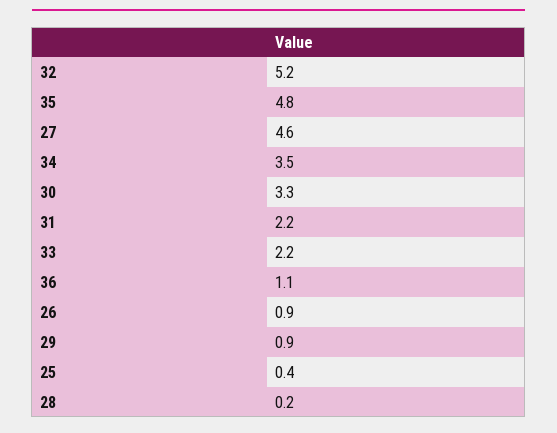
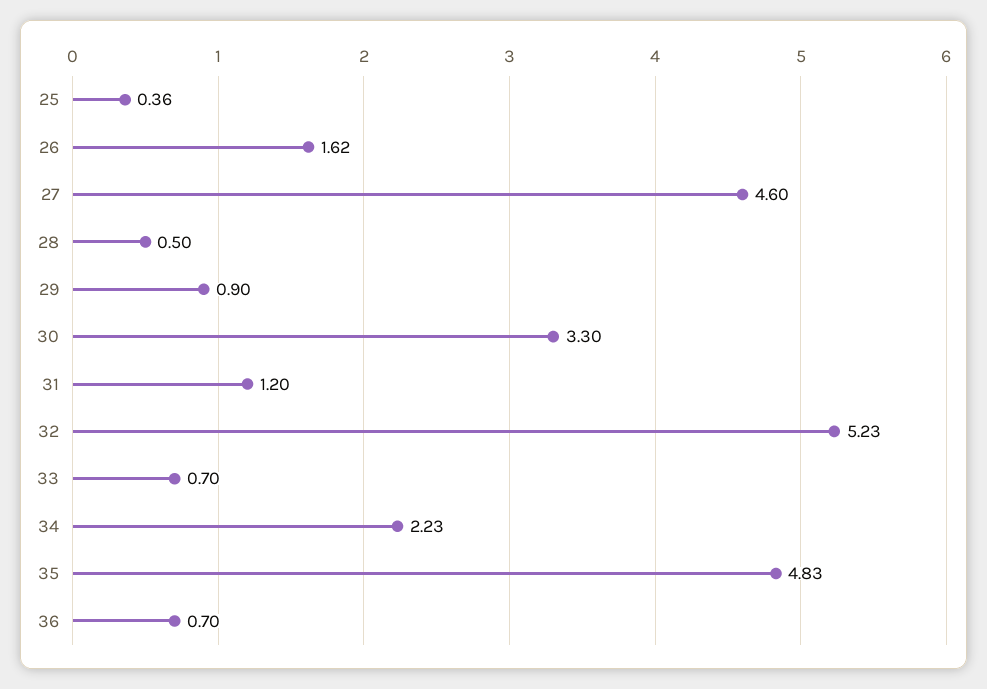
34: 3.5 -> 2.23
31: 2.2 -> 1.2
33: 2.2 -> 0.7
36: 1.1 -> 0.7
26: 0.9 -> 1.62
28: 0.2 -> 0.5

